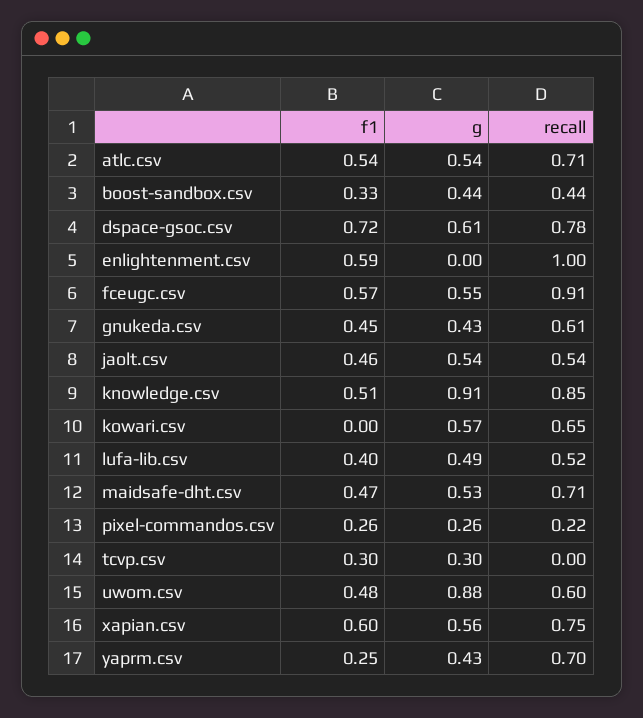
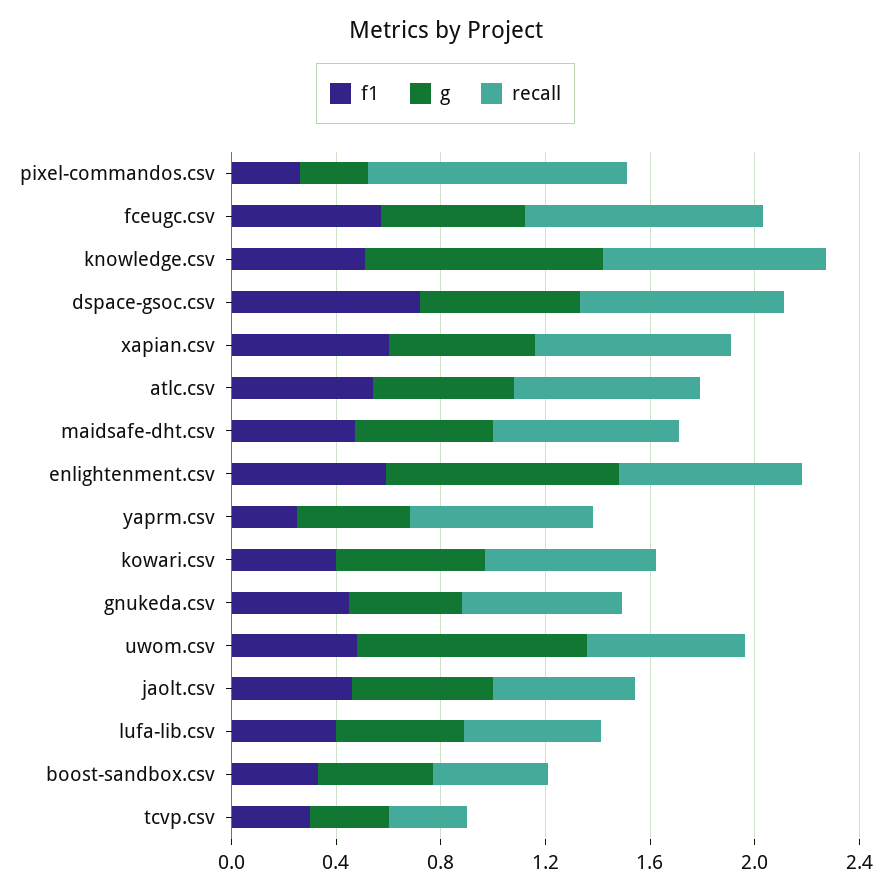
g, enlightenment.csv: 0 -> 0.9
recall, enlightenment.csv: 1 -> 0.7
f1, kowari.csv: 0 -> 0.4
recall, pixel-commandos.csv: 0.22 -> 1
recall, tcvp.csv: 0 -> 0.3

